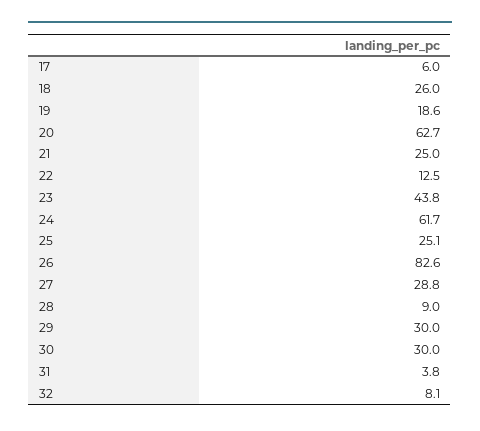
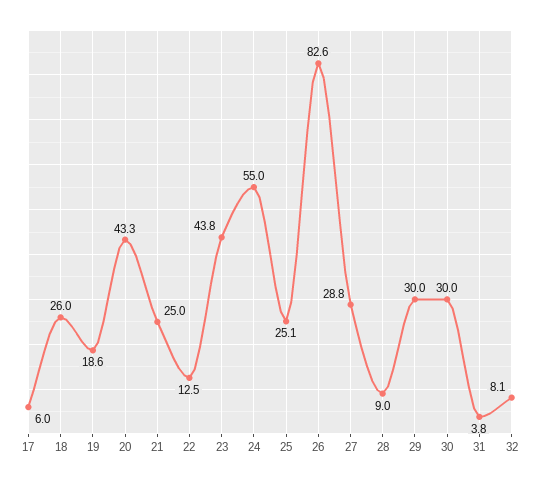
20: 62.7 -> 43.3
24: 61.7 -> 55

